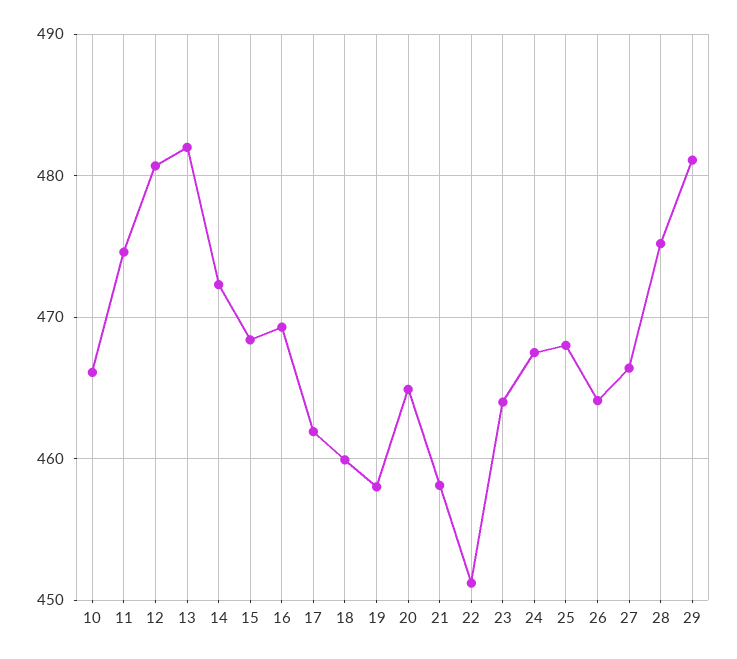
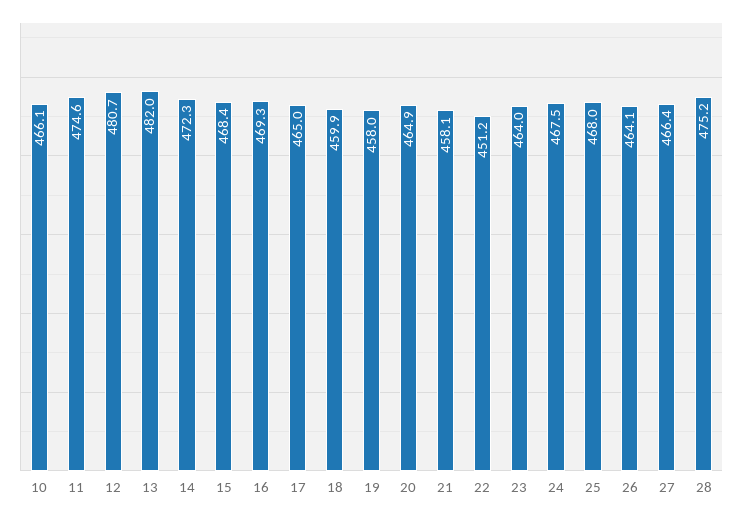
17: 462 -> 465
29: 481 -> none

